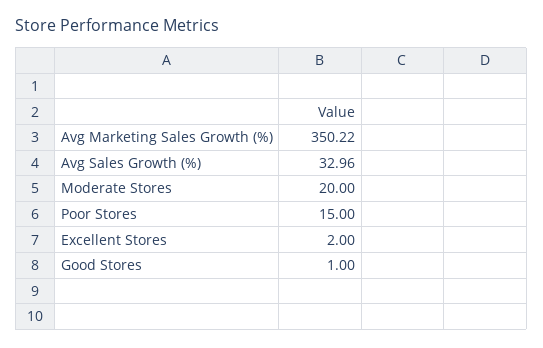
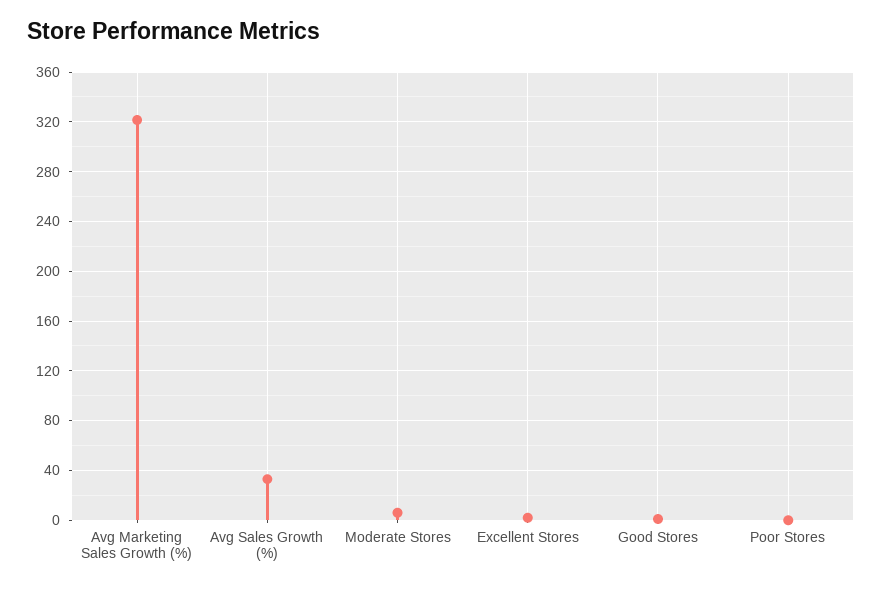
Avg Marketing Sales Growth (%): 350.22 -> 320
Moderate Stores: 20 -> 5
Poor Stores: 15 -> 0

